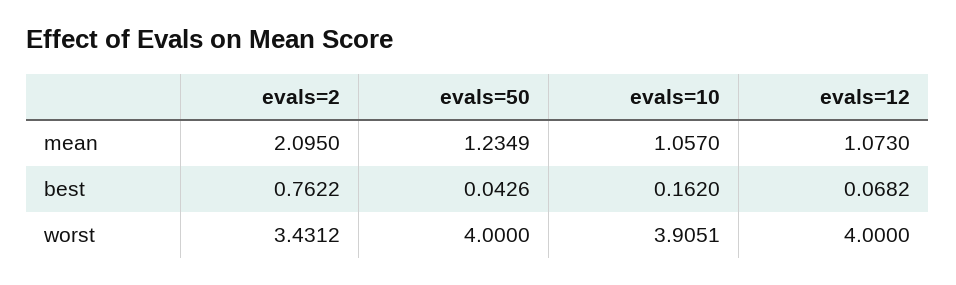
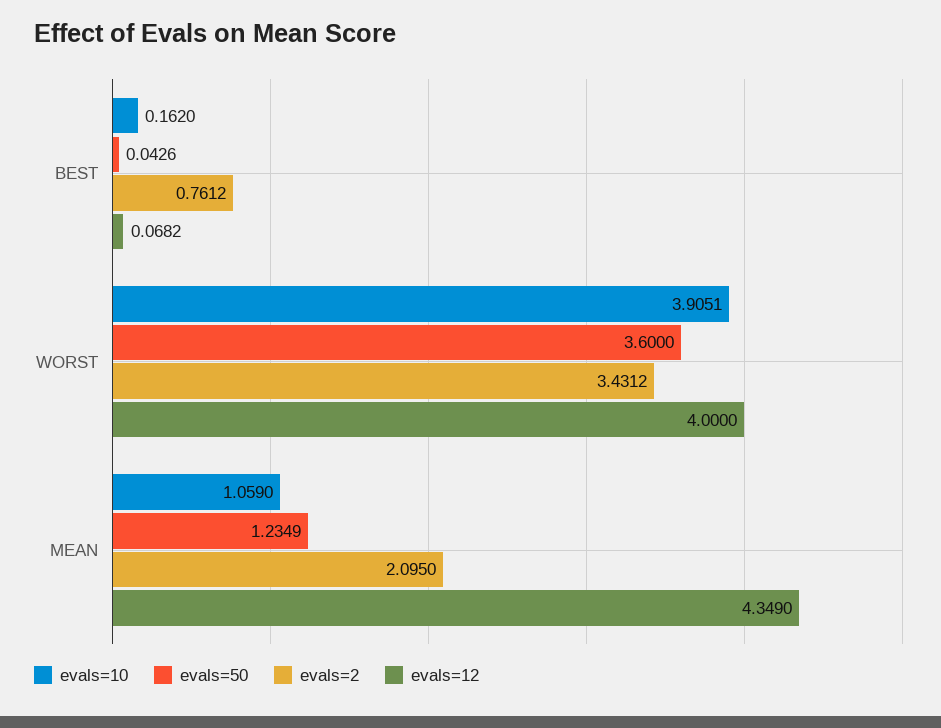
evals=10, mean: 1.057 -> 1.059
evals=12, mean: 1.073 -> 4.349
evals=2, best: 0.7622 -> 0.7612
evals=50, worst: 4 -> 3.6

